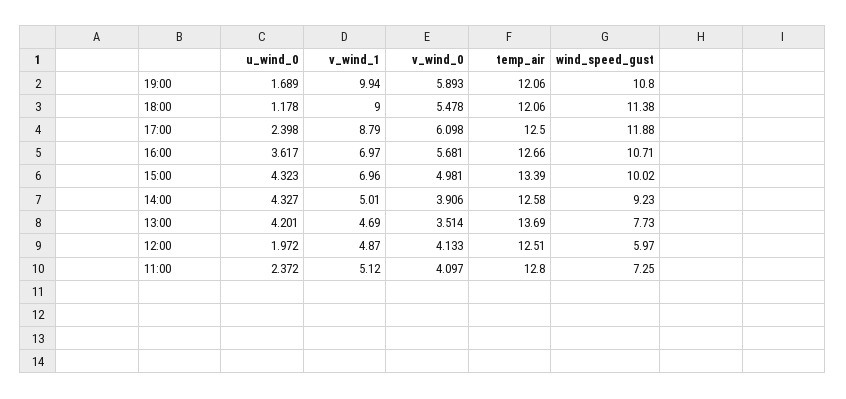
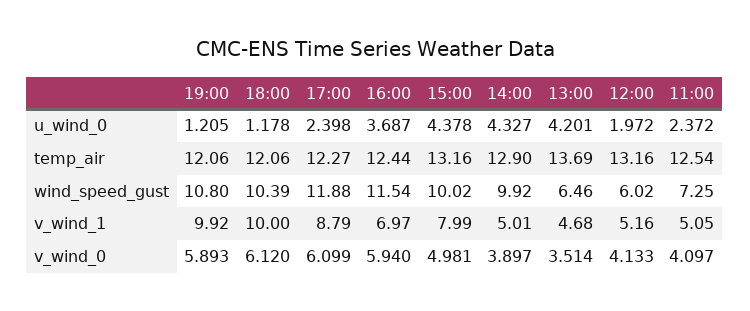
u_wind_0, 19:00: 1.689 -> 1.205
v_wind_1, 19:00: 9.94 -> 9.92
v_wind_1, 18:00: 9 -> 10
v_wind_0, 18:00: 5.478 -> 6.12
wind_speed_gust, 18:00: 11.38 -> 10.39
v_wind_0, 17:00: 6.098 -> 6.099
temp_air, 17:00: 12.5 -> 12.27
u_wind_0, 16:00: 3.617 -> 3.687
v_wind_0, 16:00: 5.681 -> 5.94
temp_air, 16:00: 12.66 -> 12.44
wind_speed_gust, 16:00: 10.71 -> 11.54
u_wind_0, 15:00: 4.323 -> 4.378
v_wind_1, 15:00: 6.96 -> 7.99
temp_air, 15:00: 13.39 -> 13.16
v_wind_0, 14:00: 3.906 -> 3.897
temp_air, 14:00: 12.58 -> 12.9
wind_speed_gust, 14:00: 9.23 -> 9.92
v_wind_1, 13:00: 4.69 -> 4.68
wind_speed_gust, 13:00: 7.73 -> 6.46
v_wind_1, 12:00: 4.87 -> 5.16
temp_air, 12:00: 12.51 -> 13.16
wind_speed_gust, 12:00: 5.97 -> 6.02
v_wind_1, 11:00: 5.12 -> 5.05
temp_air, 11:00: 12.8 -> 12.54

